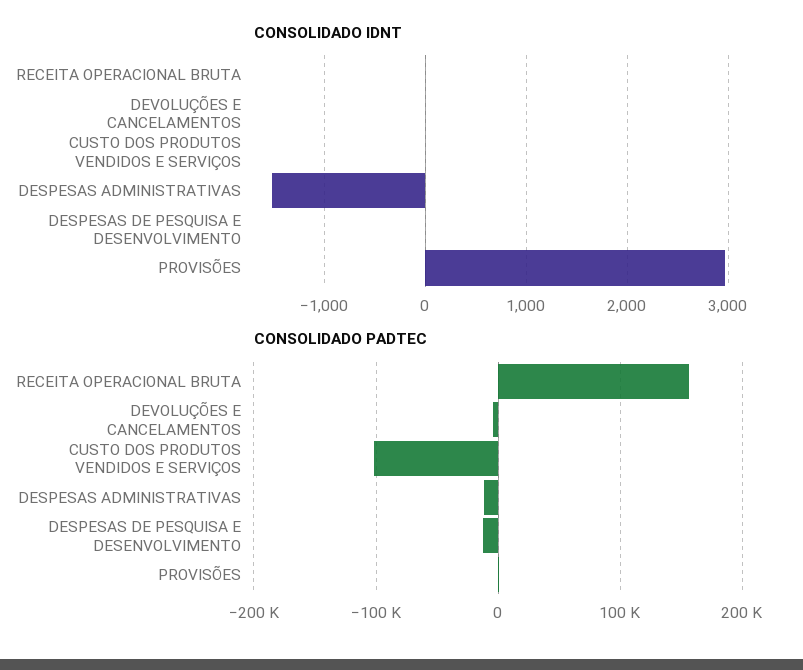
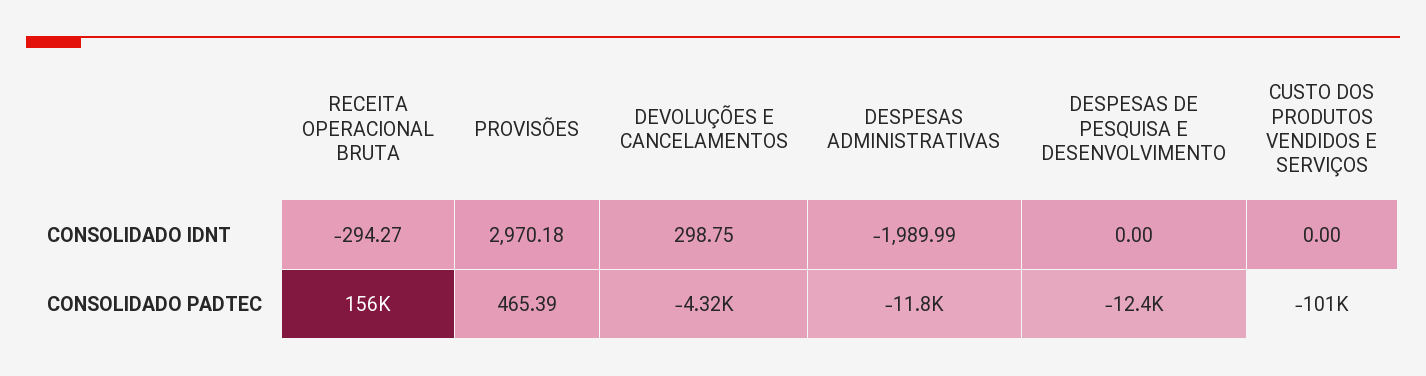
CONSOLIDADO IDNT, RECEITA OPERACIONAL BRUTA: 0 -> -294.27
CONSOLIDADO IDNT, DEVOLUÇÕES E CANCELAMENTOS: 0 -> 298.75
CONSOLIDADO IDNT, DESPESAS ADMINISTRATIVAS: -1500 -> -1989.99

